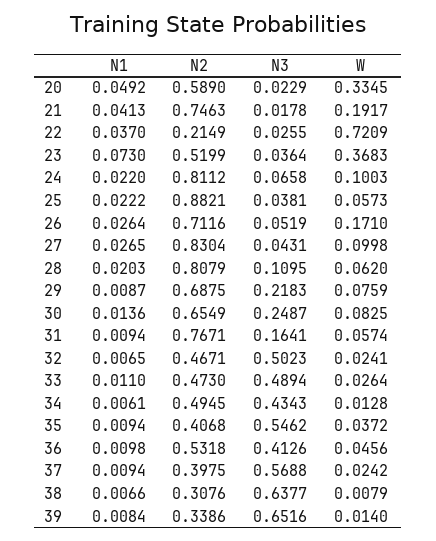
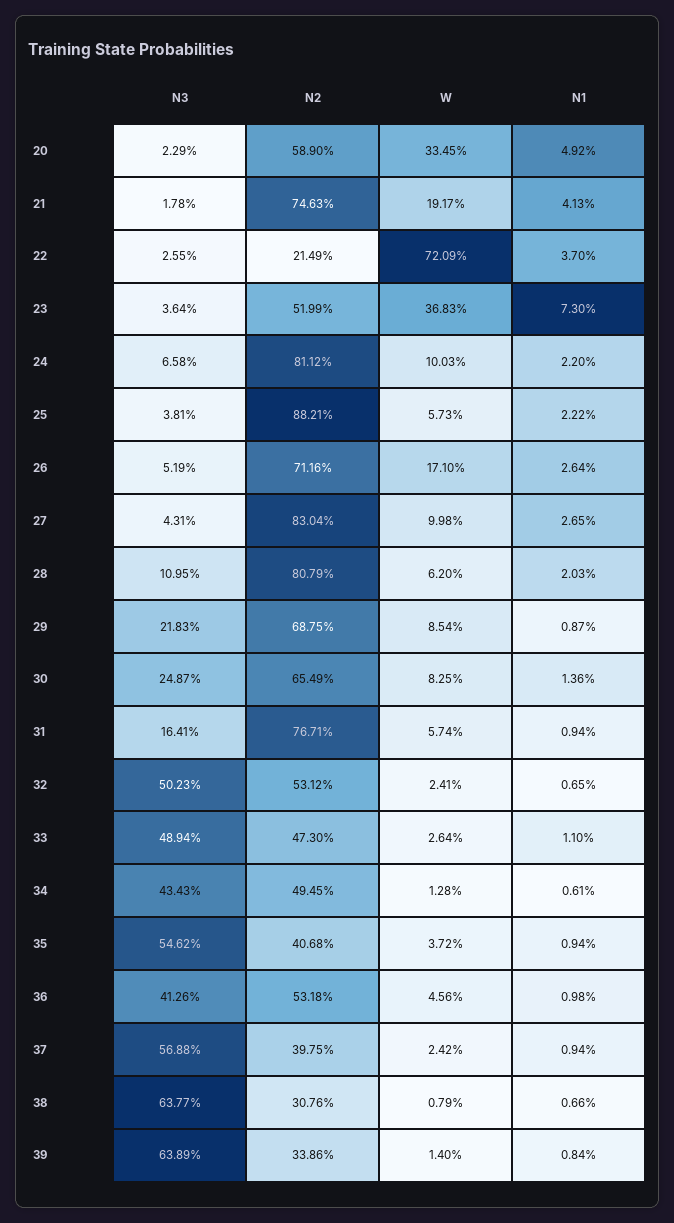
W, 29: 0.0759 -> 0.0854
N2, 32: 0.4671 -> 0.5312
N3, 39: 0.6516 -> 0.6389

